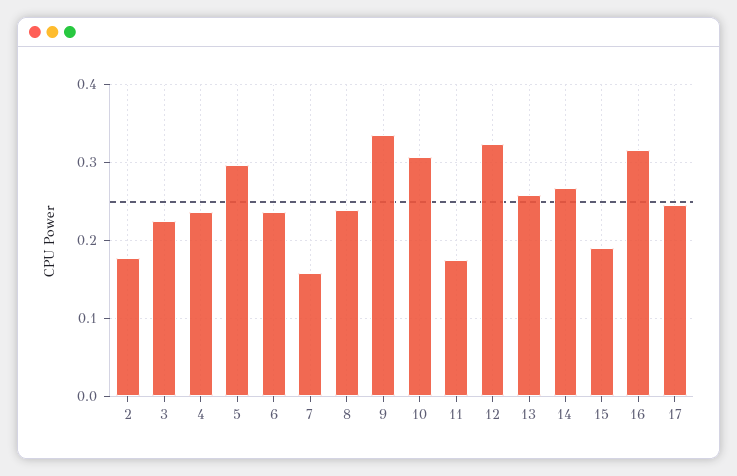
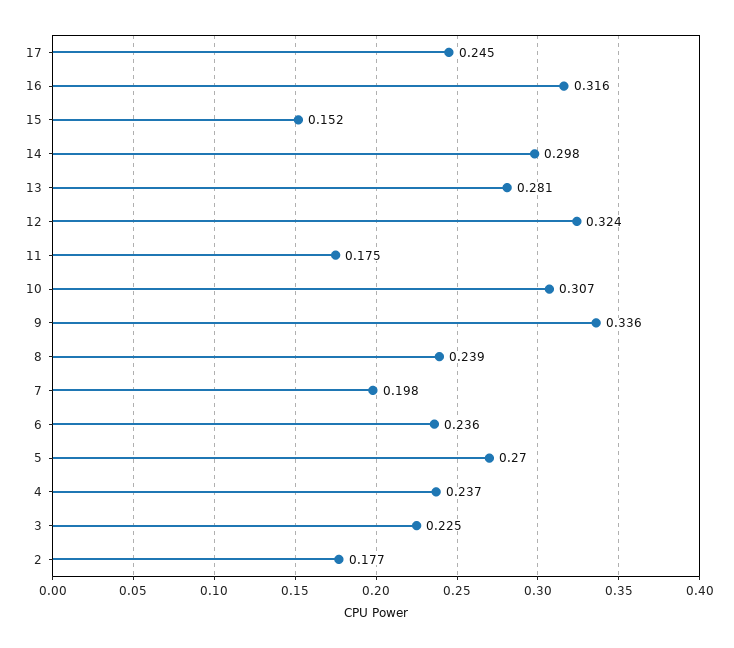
5: 0.3 -> 0.27
7: 0.16 -> 0.198
13: 0.26 -> 0.281
14: 0.27 -> 0.298
15: 0.19 -> 0.152

